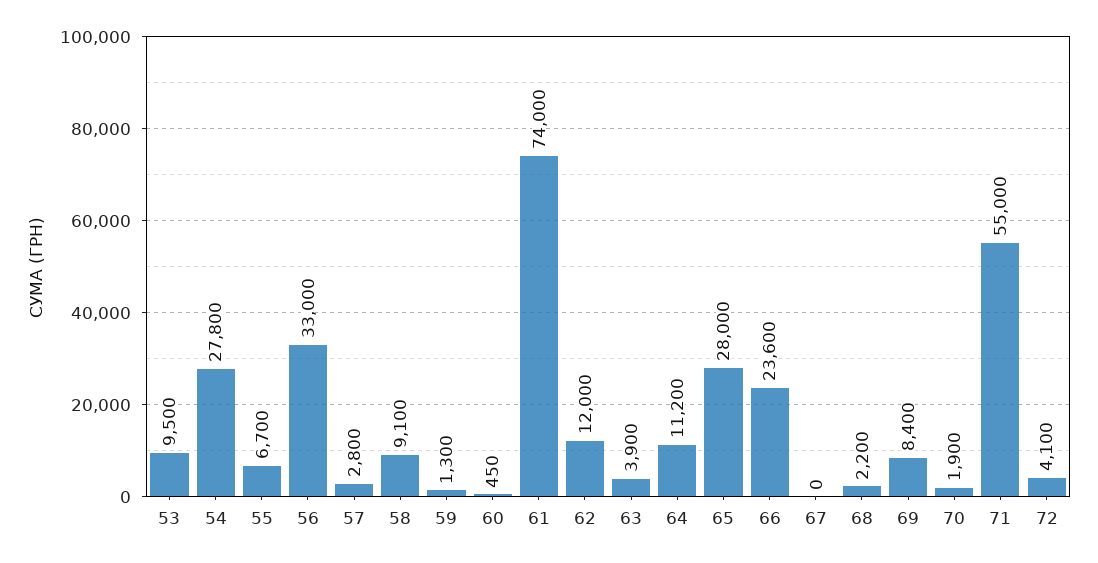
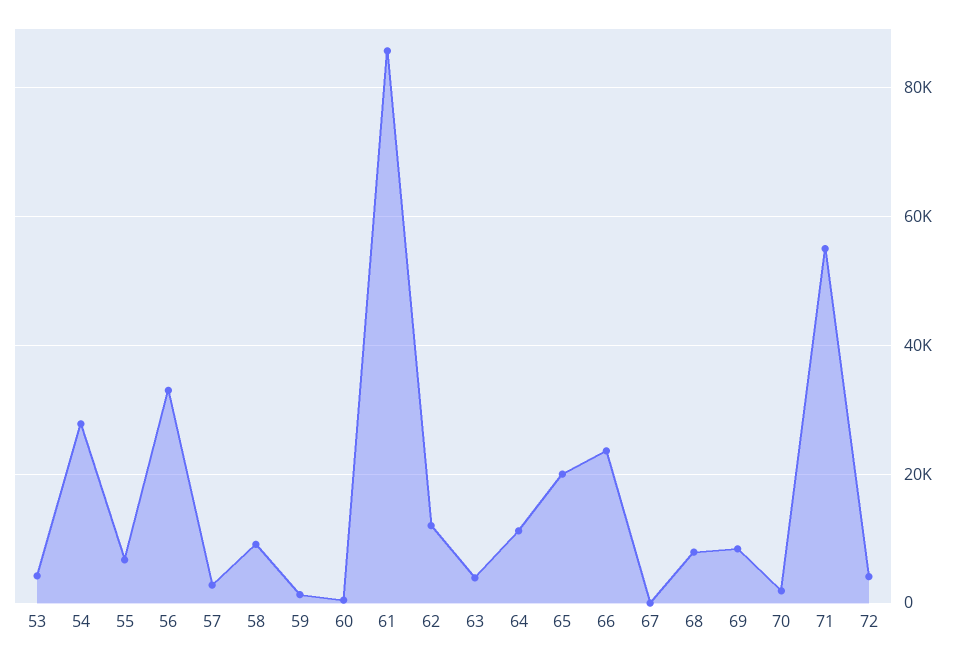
53: 9500 -> 4000
61: 74000 -> 86000
65: 28000 -> 20000
68: 2200 -> 8000

